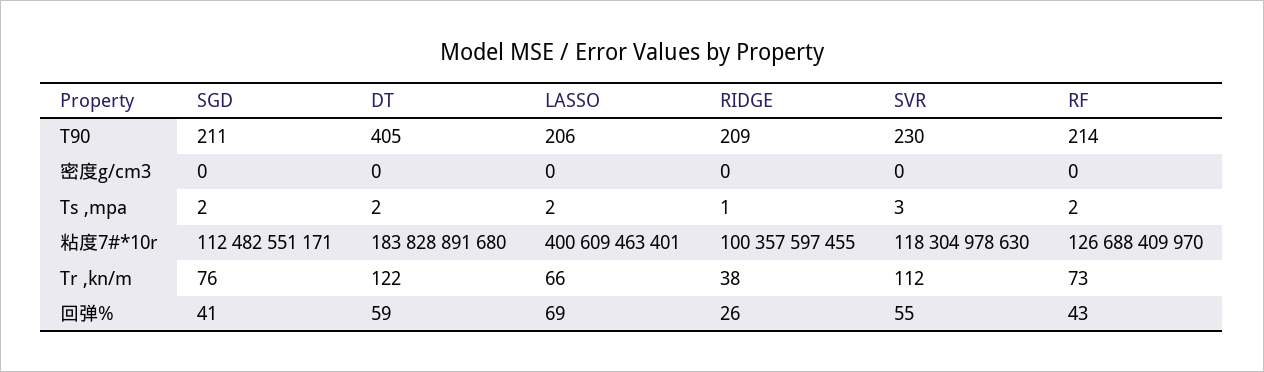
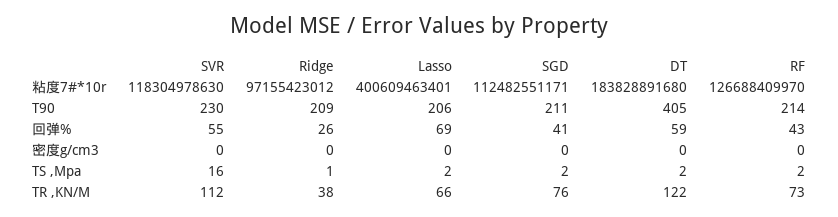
SVR, Ts ,mpa: 3 -> 16
RIDGE, 粘度7#*10r: 100357597455 -> 97155423012

